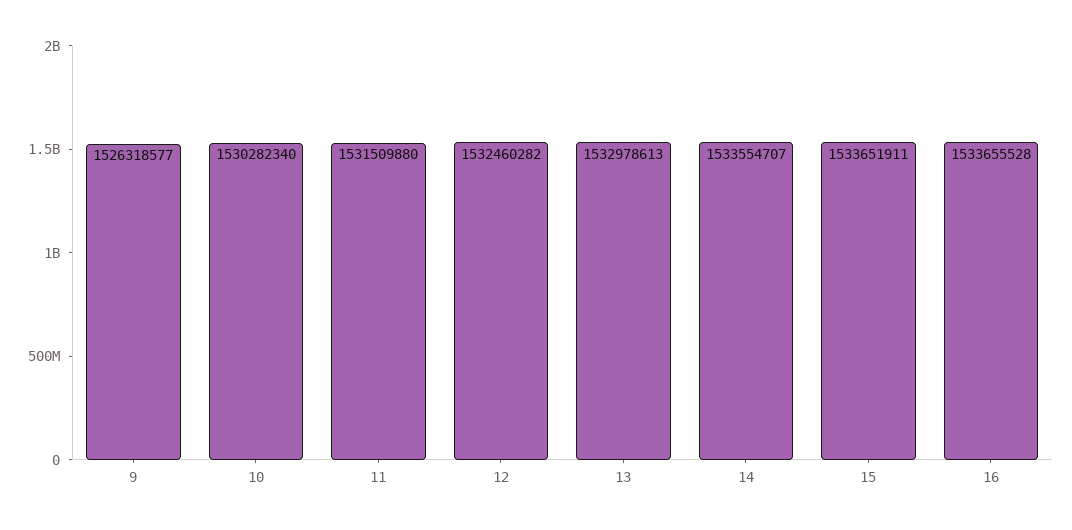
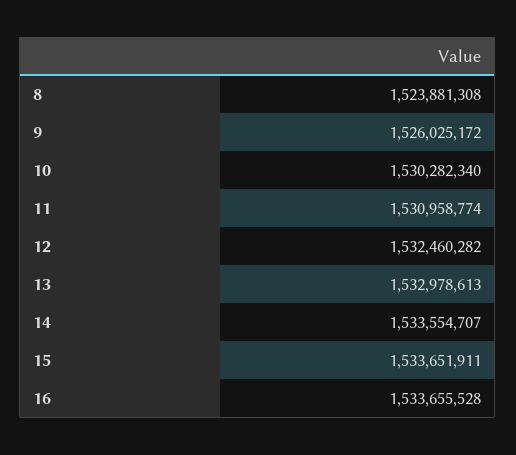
9: 1526318577 -> 1526025172
11: 1531509880 -> 1530958774
8: none -> 1523881308

